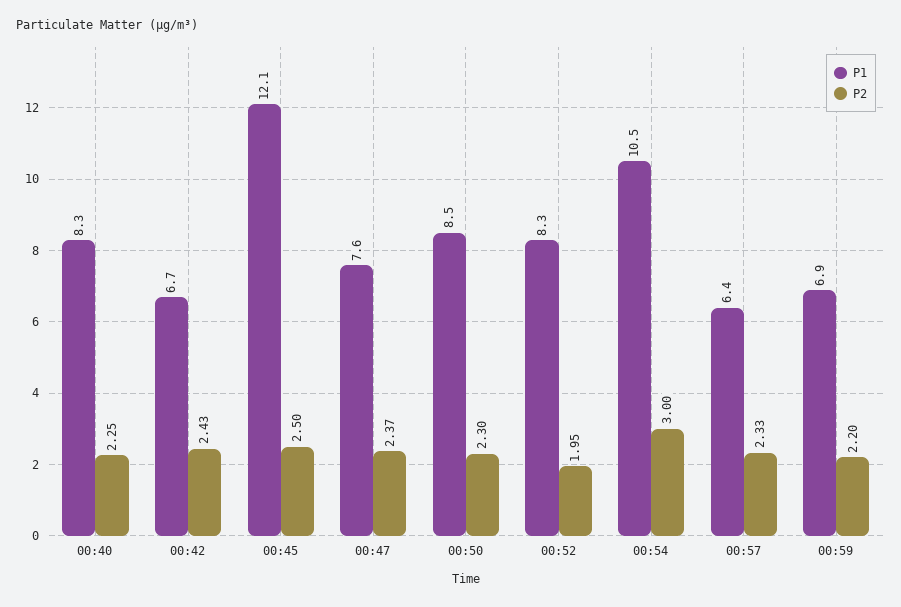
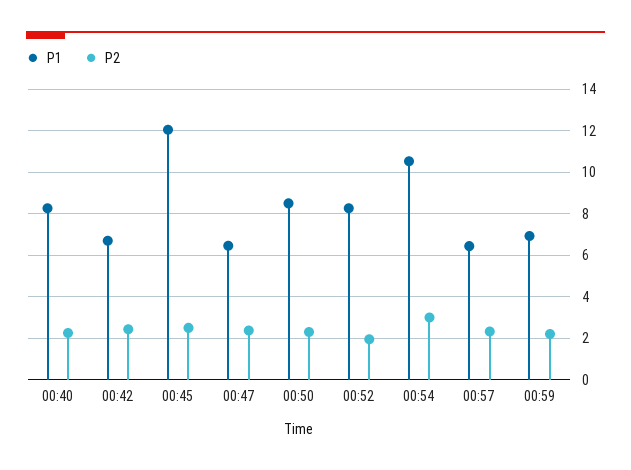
P1, 00:47: 7.6 -> 6.5

